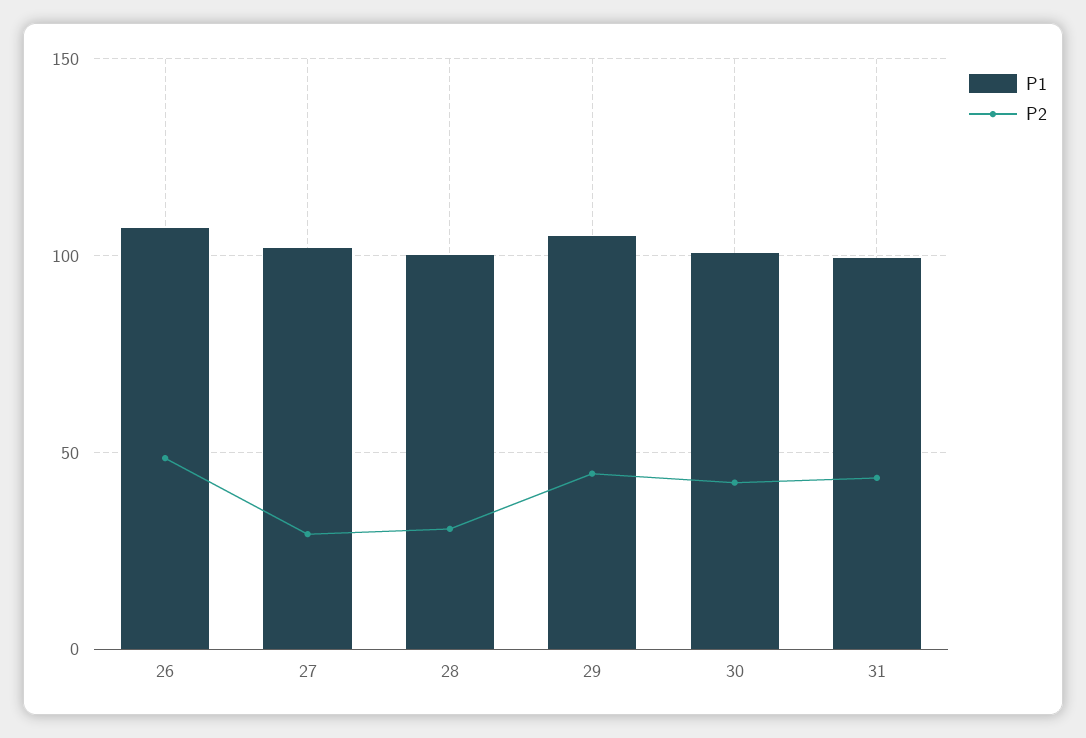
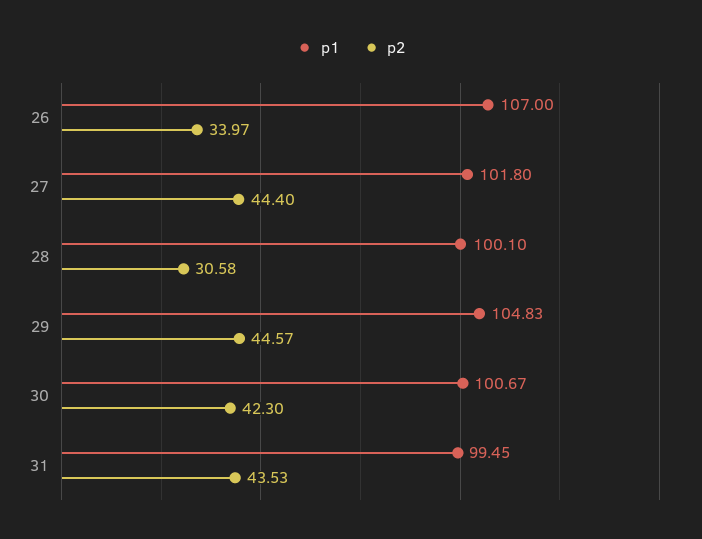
P2, 26: 50 -> 33.97
P2, 27: 30 -> 44.4

